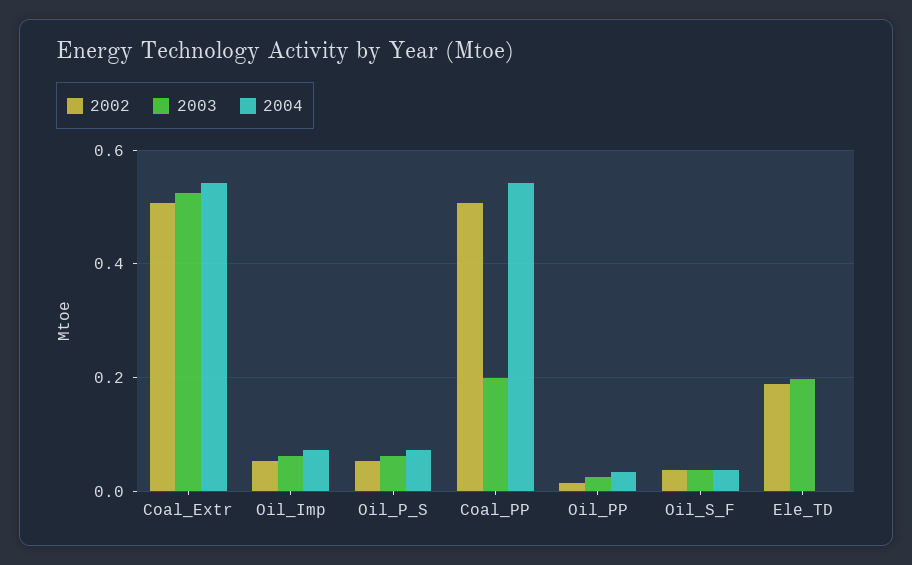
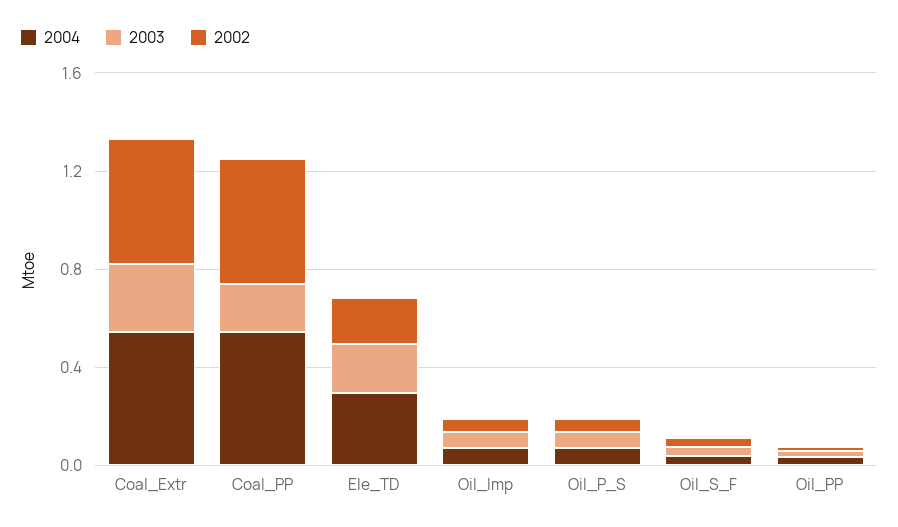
2003, Coal_Extr: 0.52 -> 0.3
2004, Ele_TD: 0 -> 0.3

